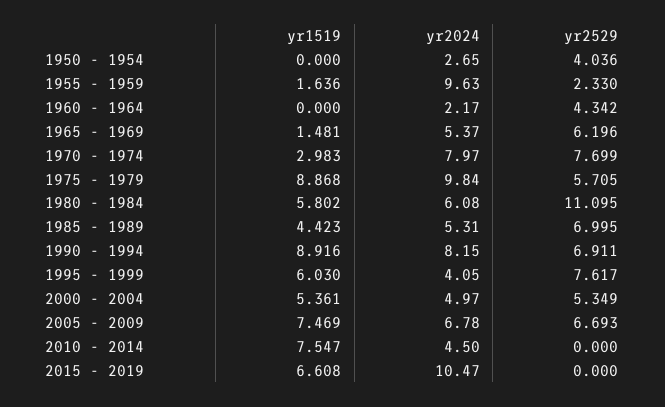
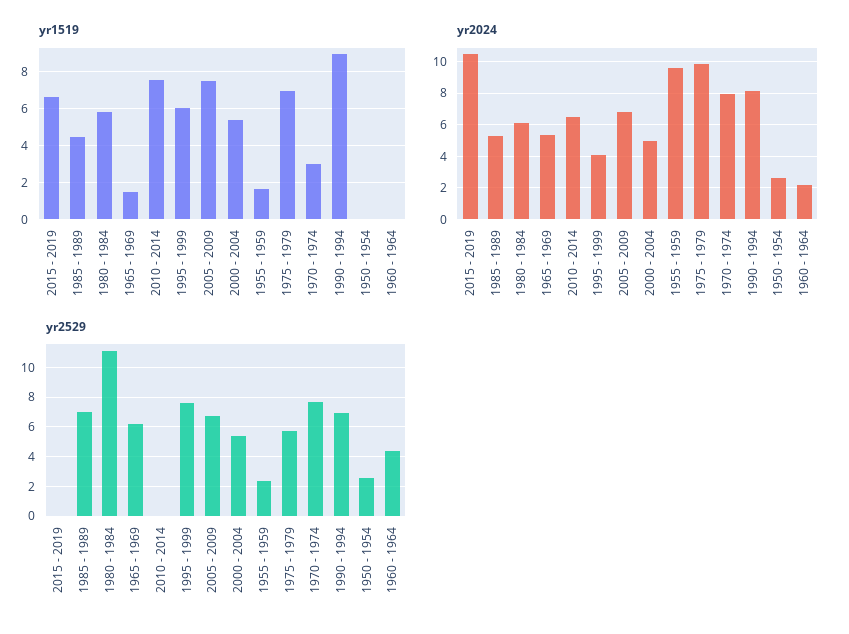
yr2529, 1950 - 1954: 4.036 -> 2.5
yr1519, 1975 - 1979: 8.868 -> 7
yr2024, 2010 - 2014: 4.5 -> 6.5

